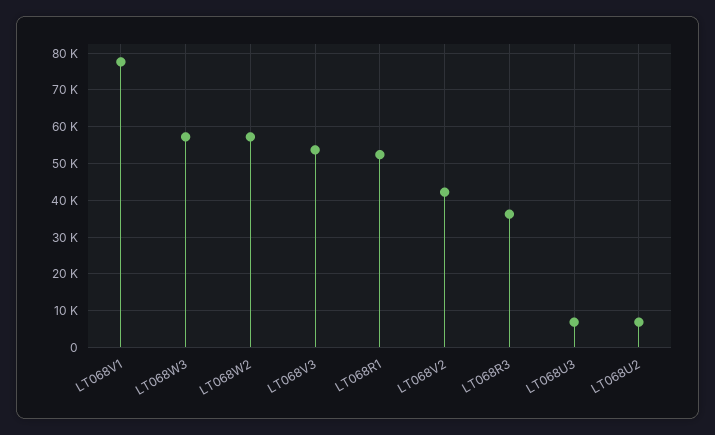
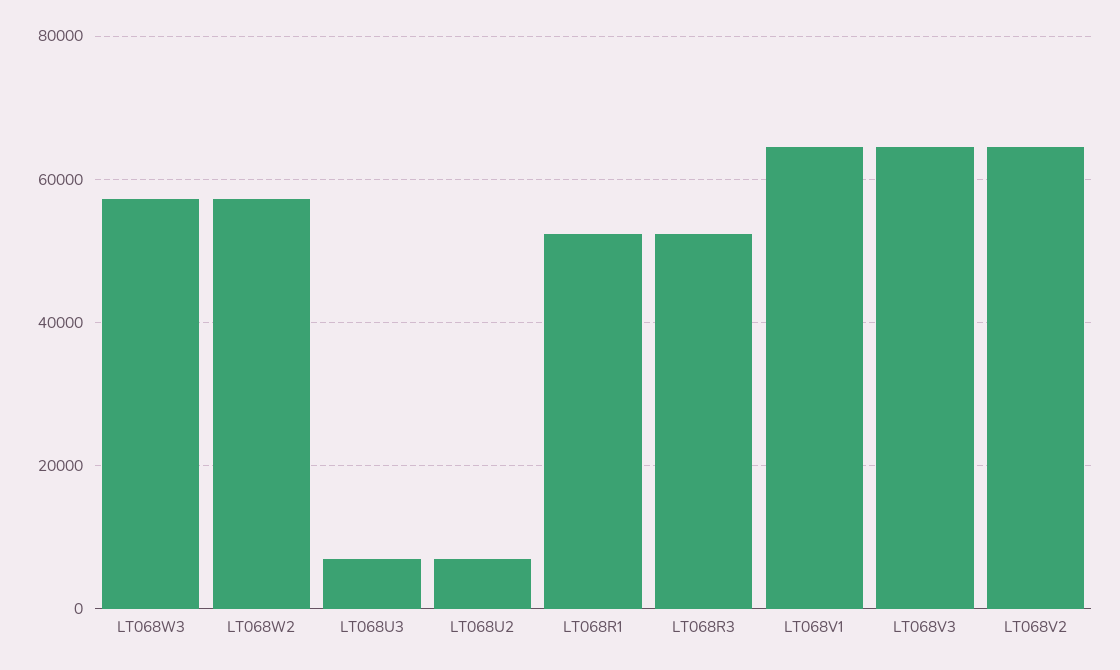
LT068V1: 78000 -> 64000
LT068V3: 54000 -> 64000
LT068V2: 42000 -> 64000
LT068R3: 36000 -> 52000

